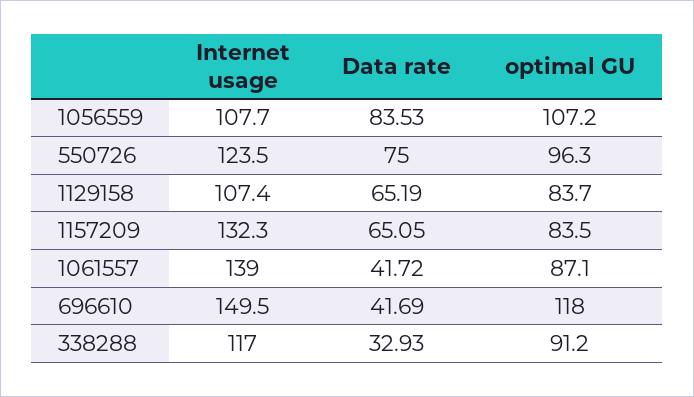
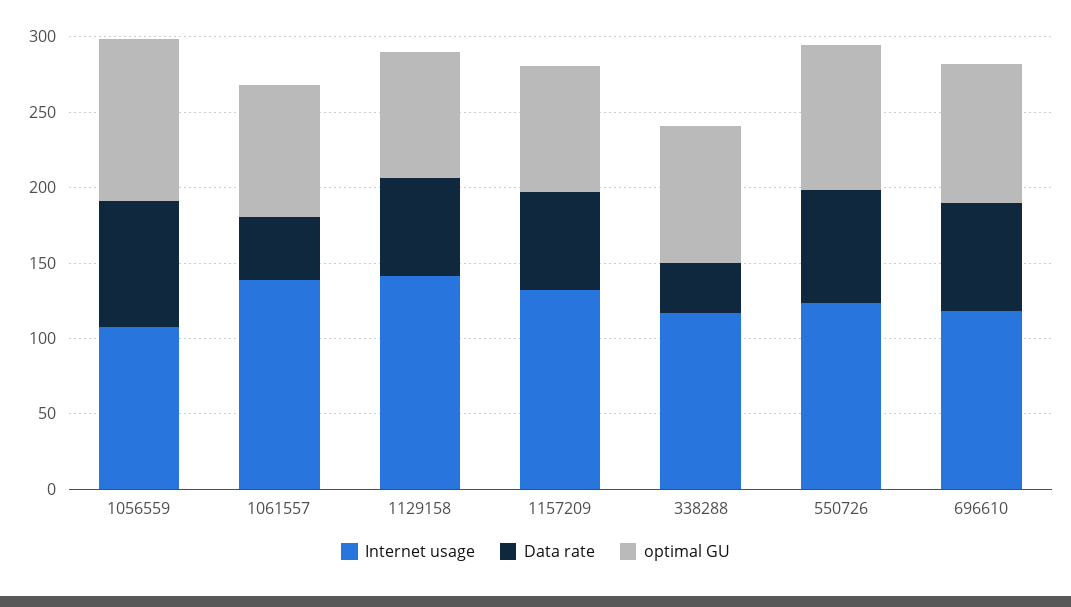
Internet usage, 1129158: 107.4 -> 140
Internet usage, 696610: 149.5 -> 120
Data rate, 696610: 41.69 -> 70
optimal GU, 696610: 118 -> 90

